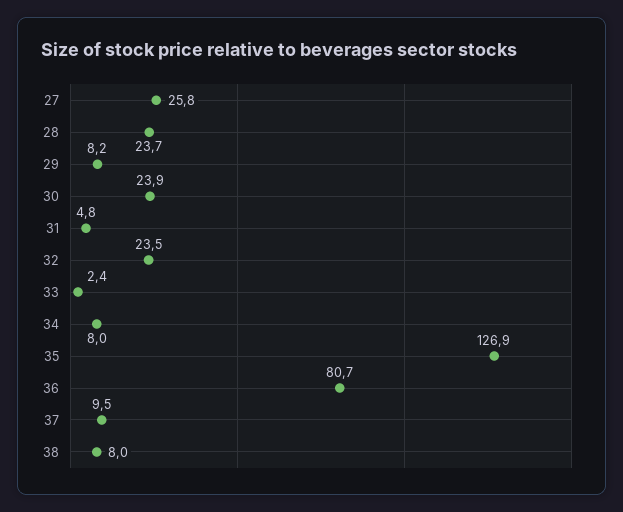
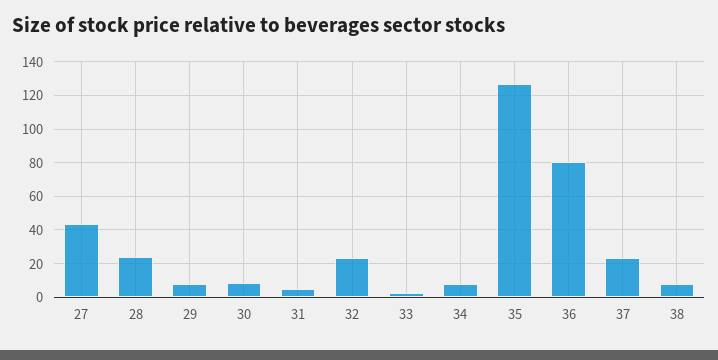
27: 25.8 -> 45
30: 23.9 -> 10
37: 9.5 -> 25

